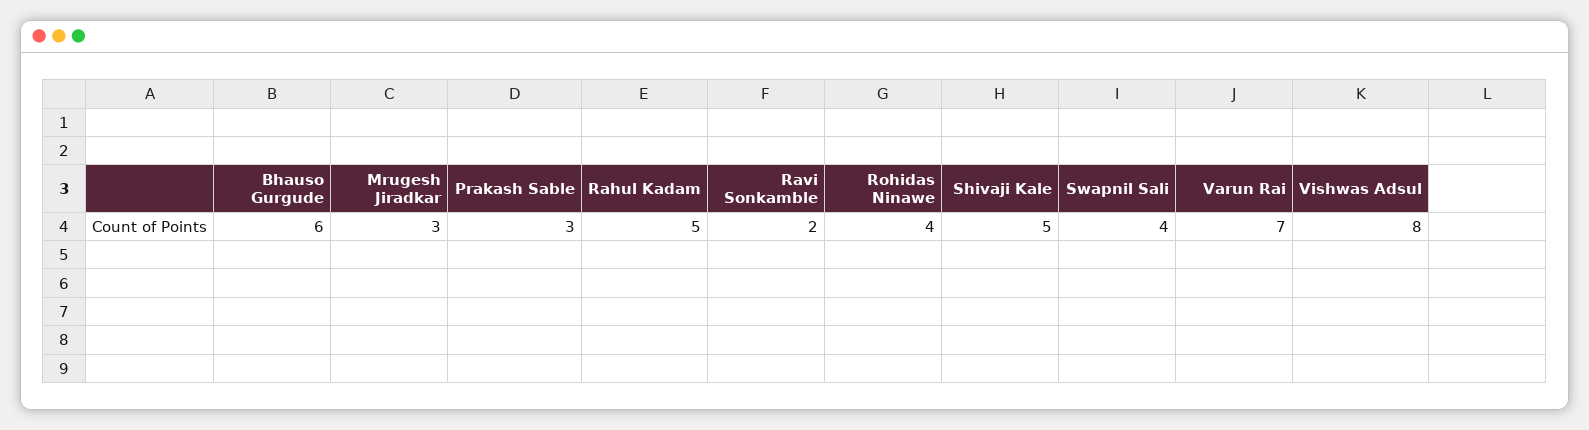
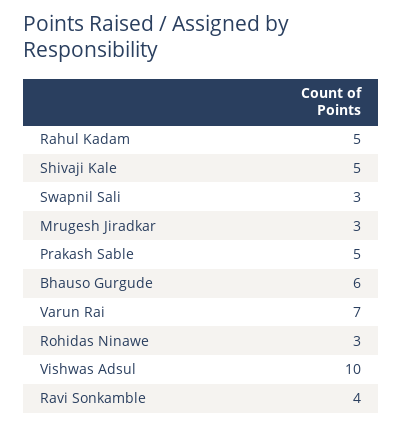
Prakash Sable: 3 -> 5
Ravi Sonkamble: 2 -> 4
Rohidas Ninawe: 4 -> 3
Swapnil Sali: 4 -> 3
Vishwas Adsul: 8 -> 10

